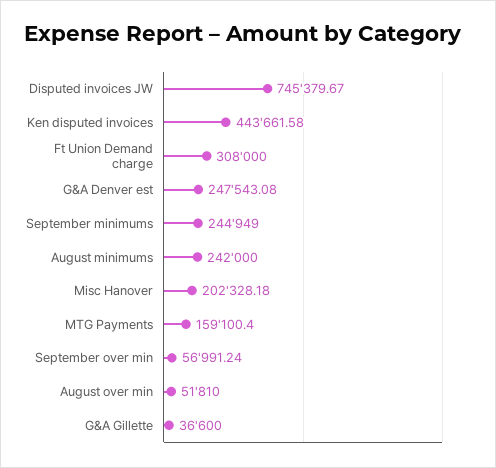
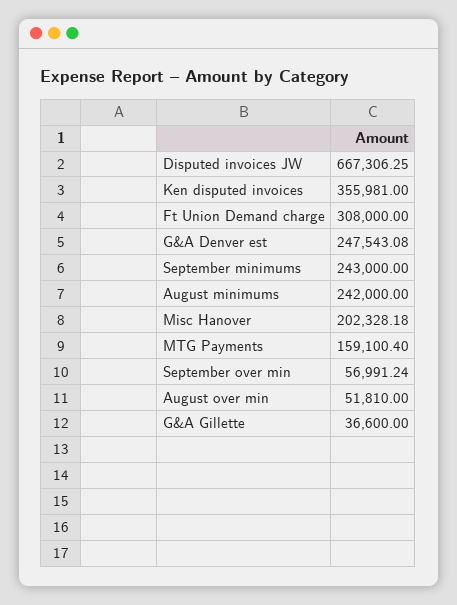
Disputed invoices JW: 745379.67 -> 667306.25
Ken disputed invoices: 443661.58 -> 355981
September minimums: 244949 -> 243000

